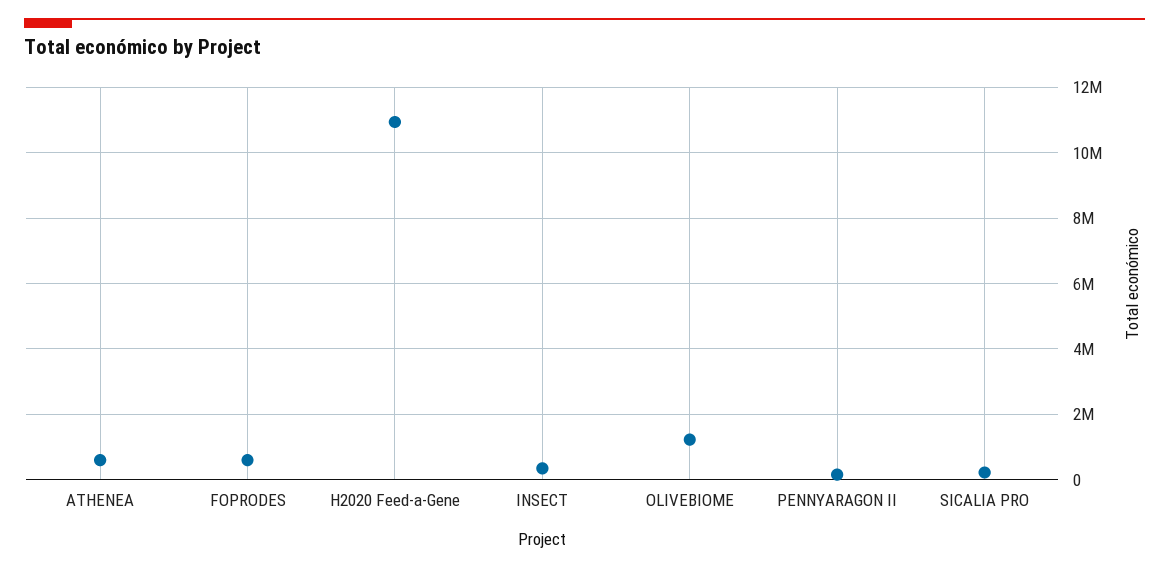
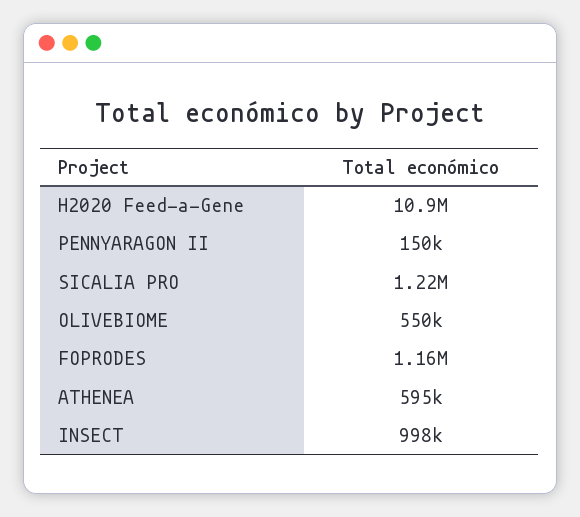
FOPRODES: 600000 -> 1160000
INSECT: 400000 -> 998000
OLIVEBIOME: 1200000 -> 550000
SICALIA PRO: 200000 -> 1220000

